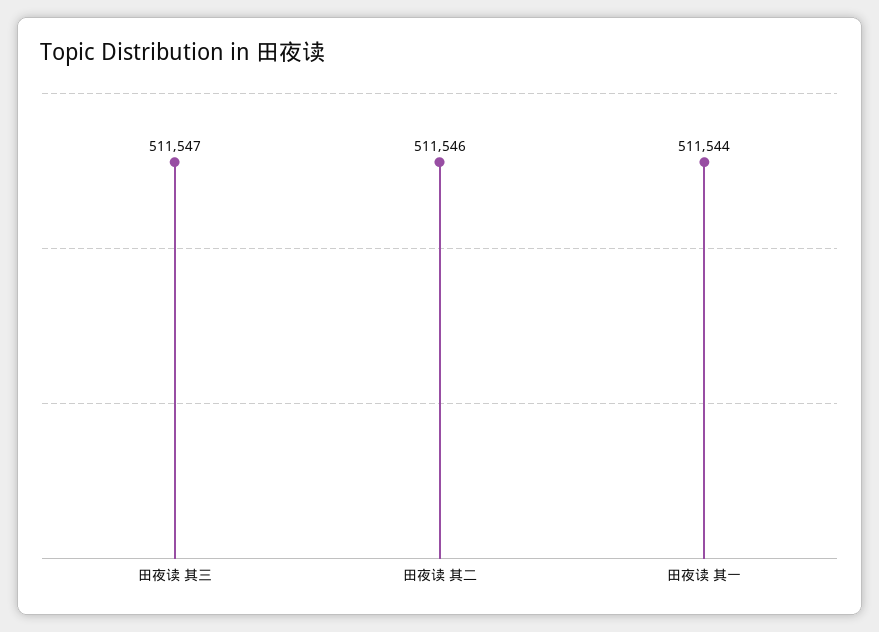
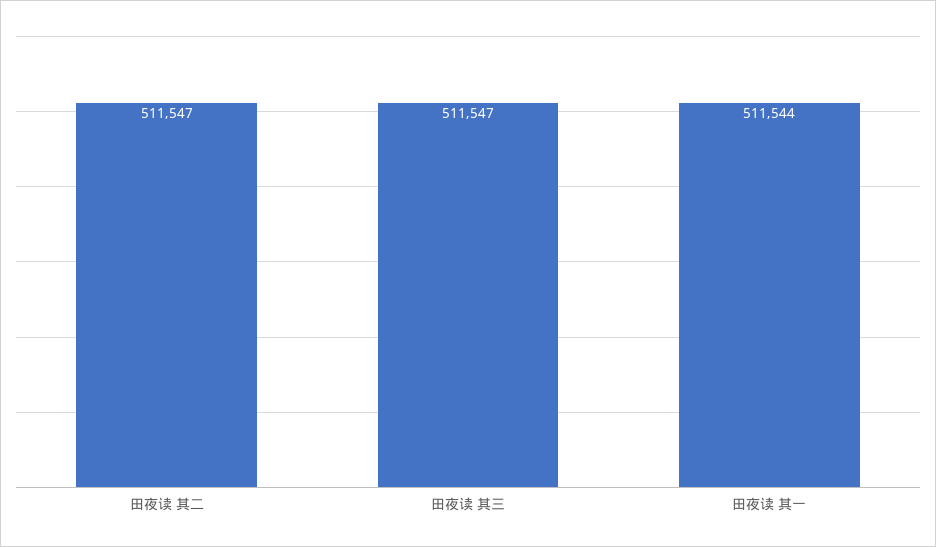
田夜读 其二: 511546 -> 511547

